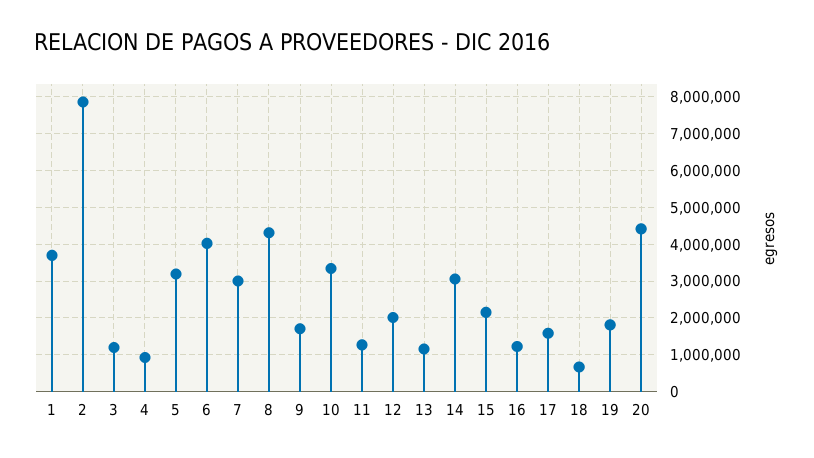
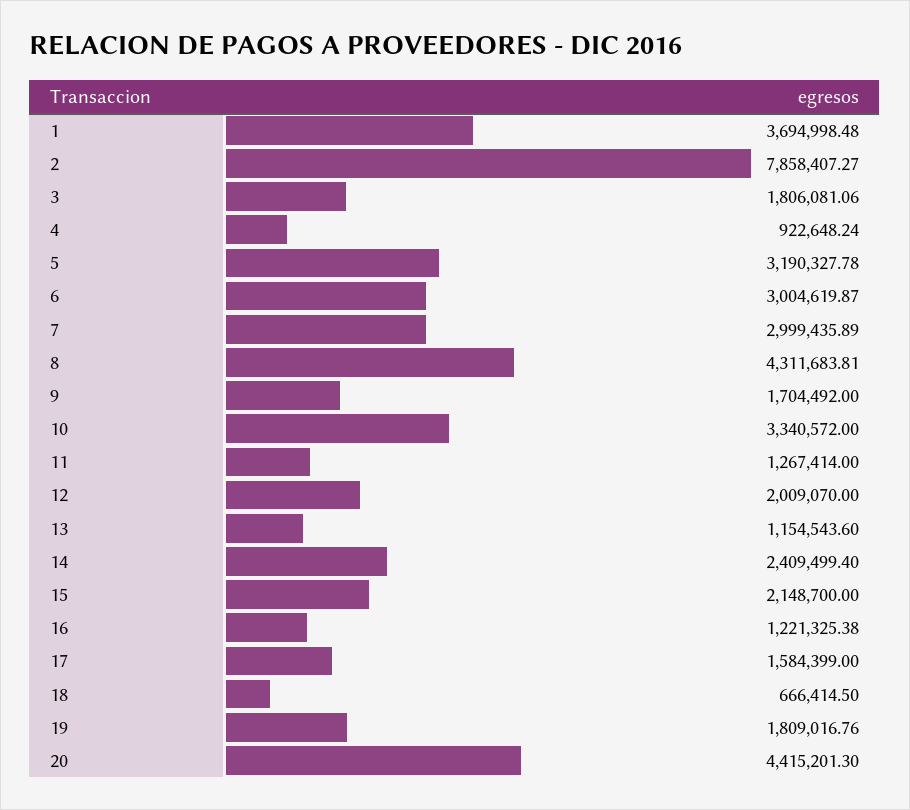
3: 1200000 -> 1806081.06
6: 4000000 -> 3004619.87
14: 3000000 -> 2409499.4

